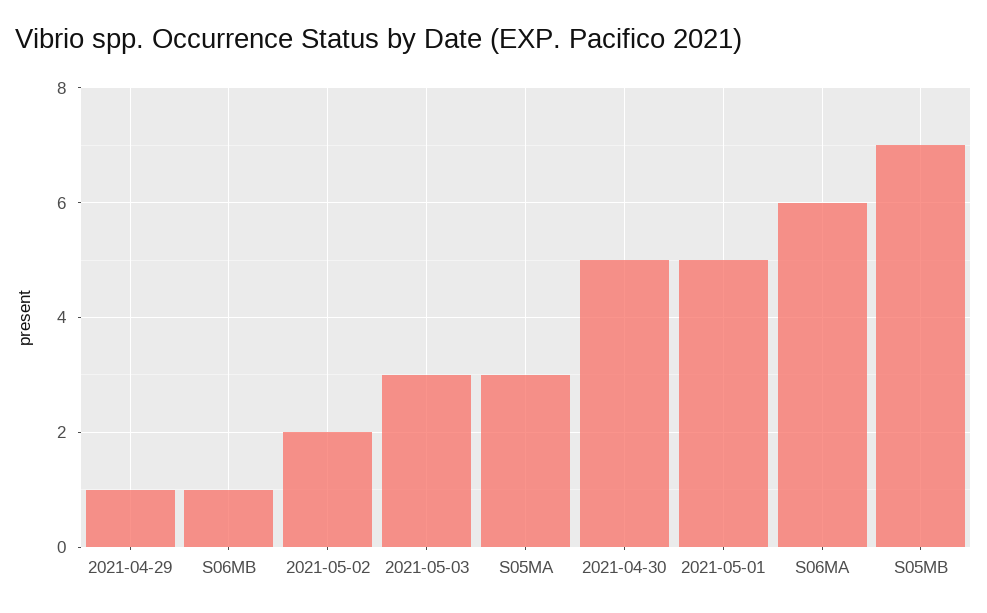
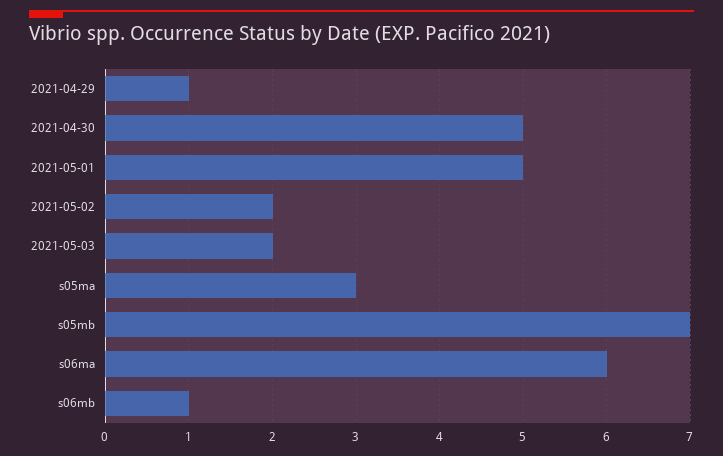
2021-05-03: 3 -> 2

